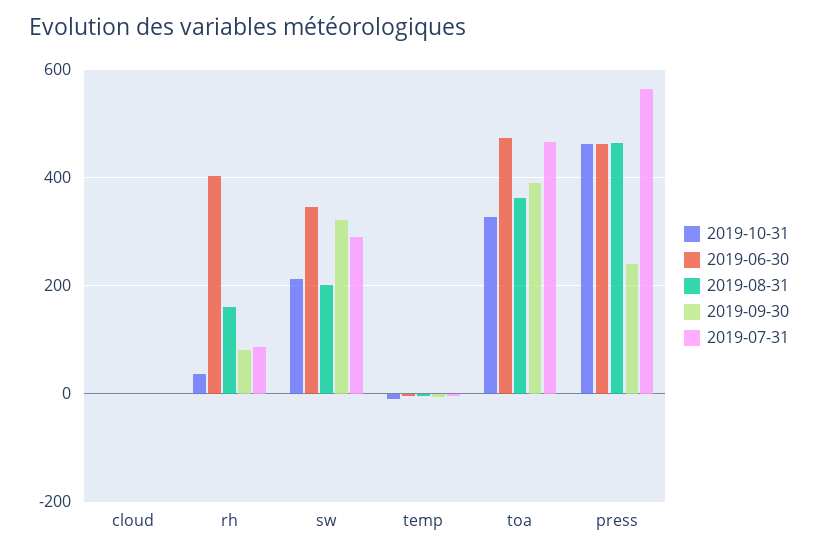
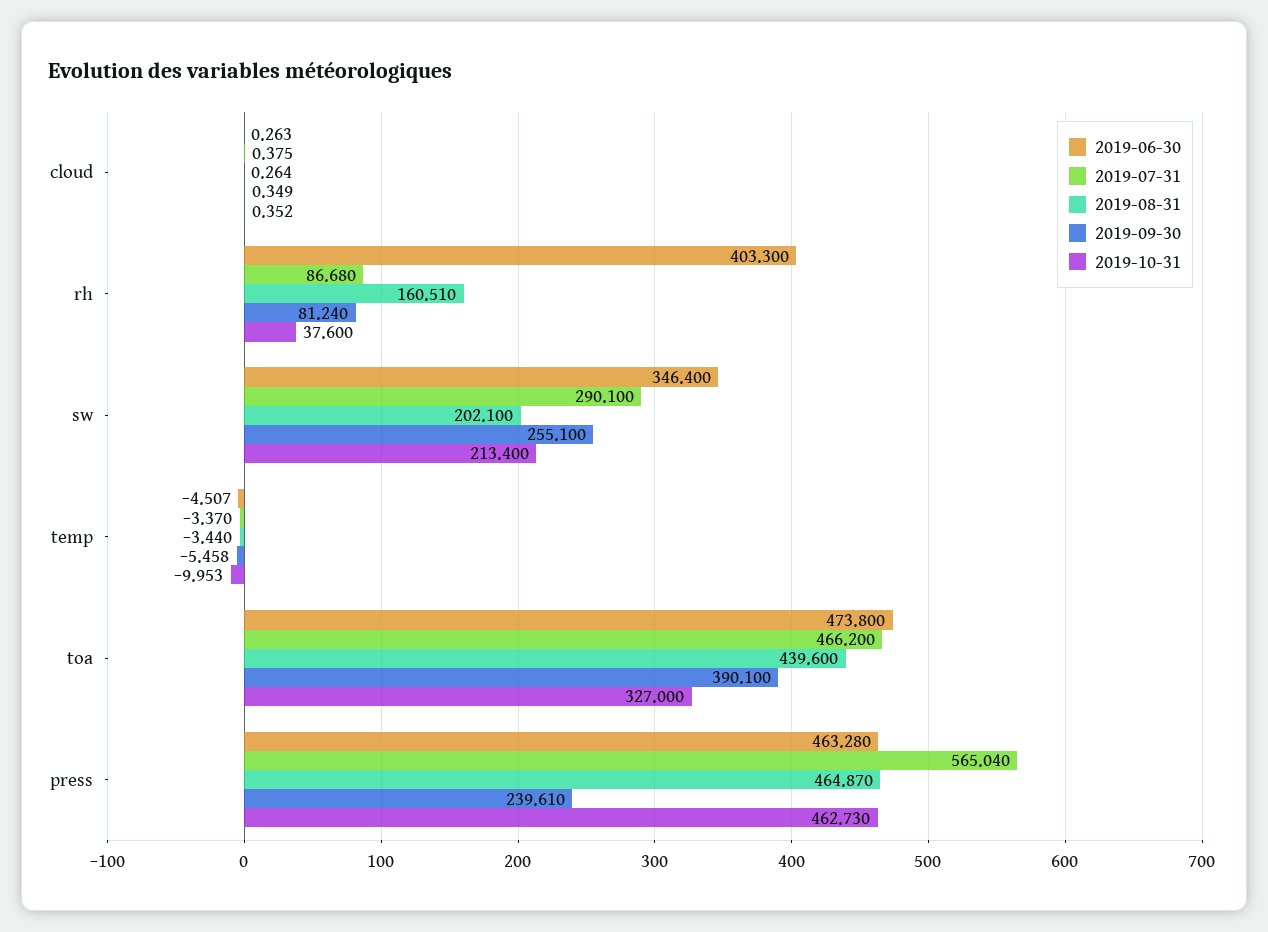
2019-09-30, sw: 320 -> 255.1
2019-08-31, toa: 360 -> 439.6

